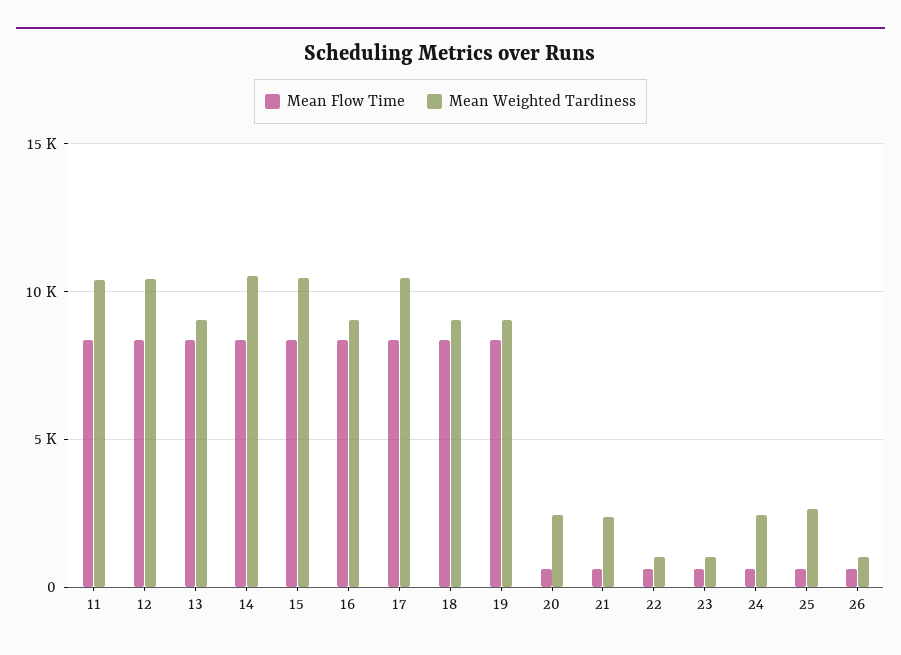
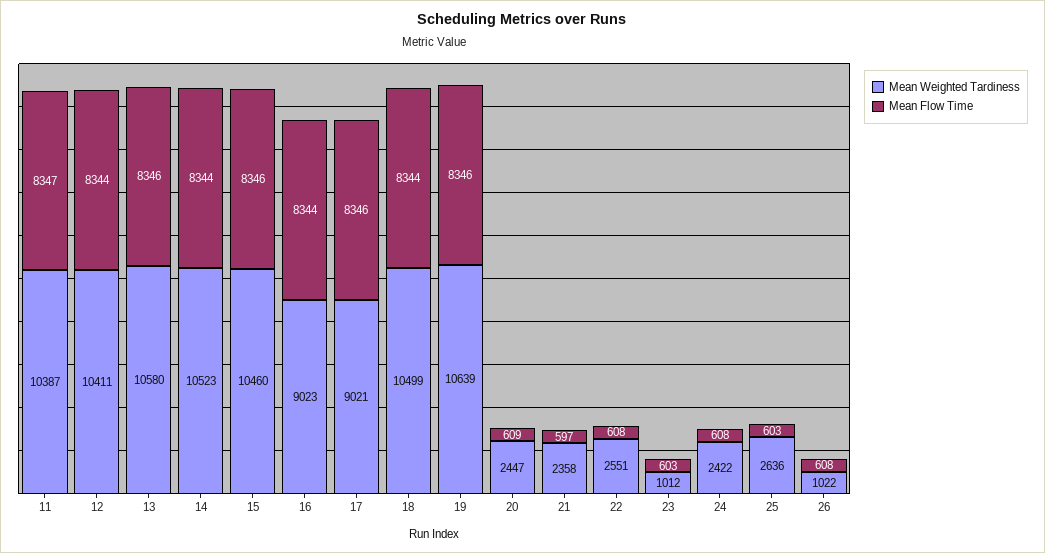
Mean Weighted Tardiness, 13: 9000 -> 10580
Mean Weighted Tardiness, 17: 10500 -> 9021
Mean Weighted Tardiness, 18: 9000 -> 10499
Mean Weighted Tardiness, 19: 9000 -> 10639
Mean Weighted Tardiness, 22: 1000 -> 2551

